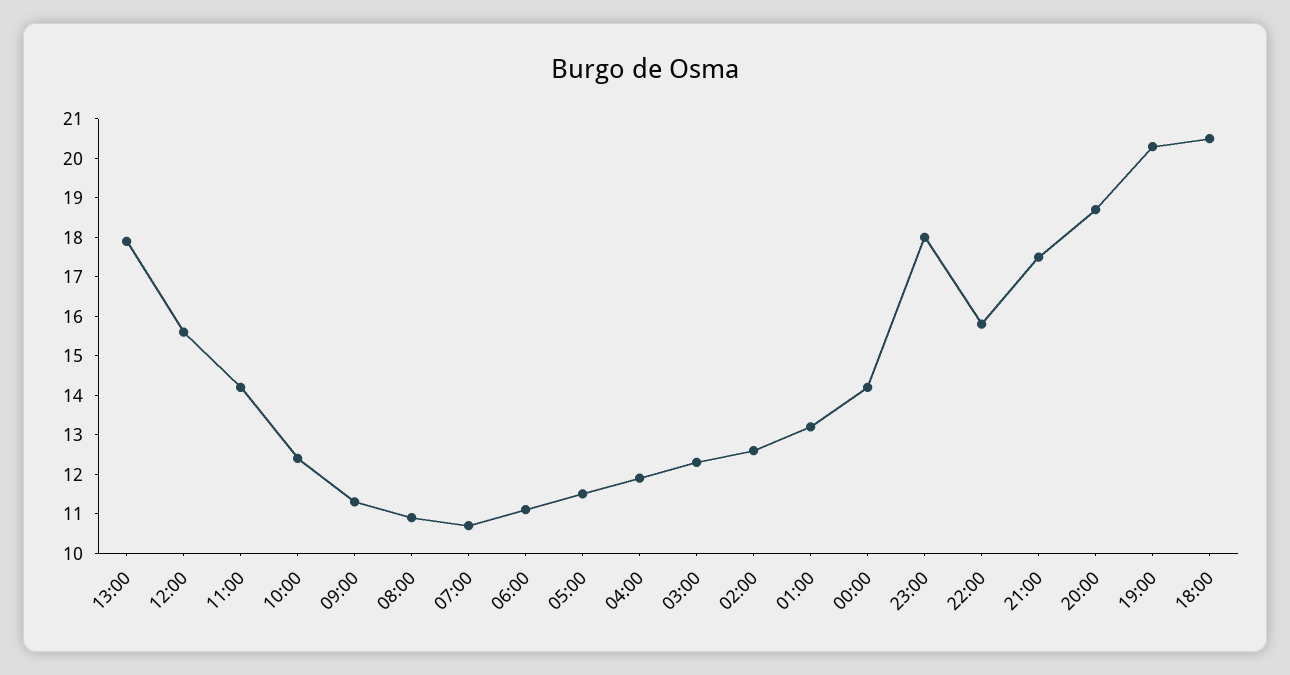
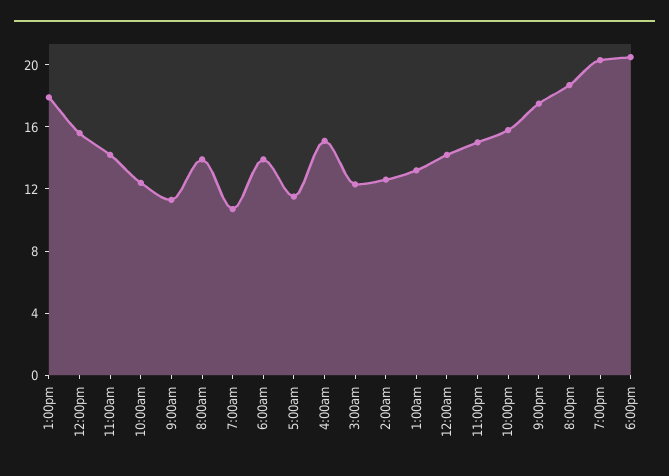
08:00: 11 -> 14
06:00: 11 -> 14
04:00: 12 -> 15
23:00: 18 -> 15

